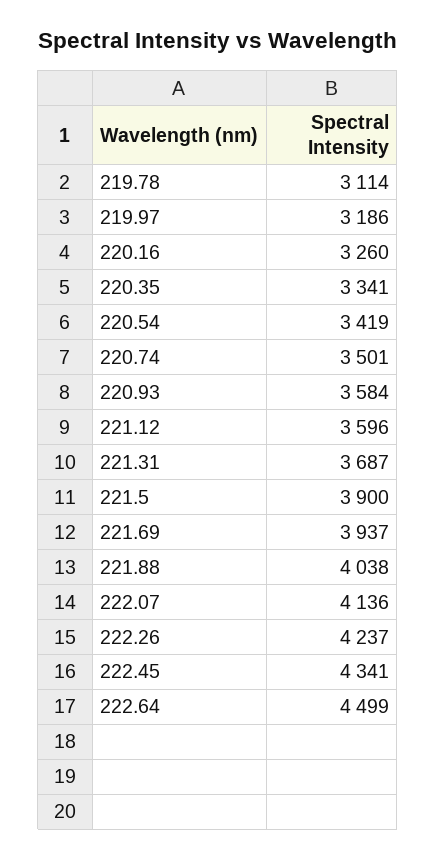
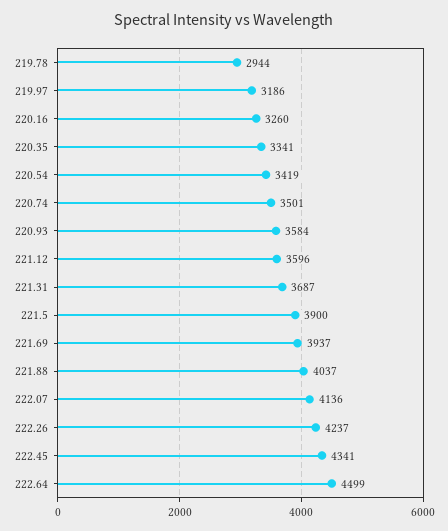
219.78: 3114 -> 2944
221.88: 4038 -> 4037

